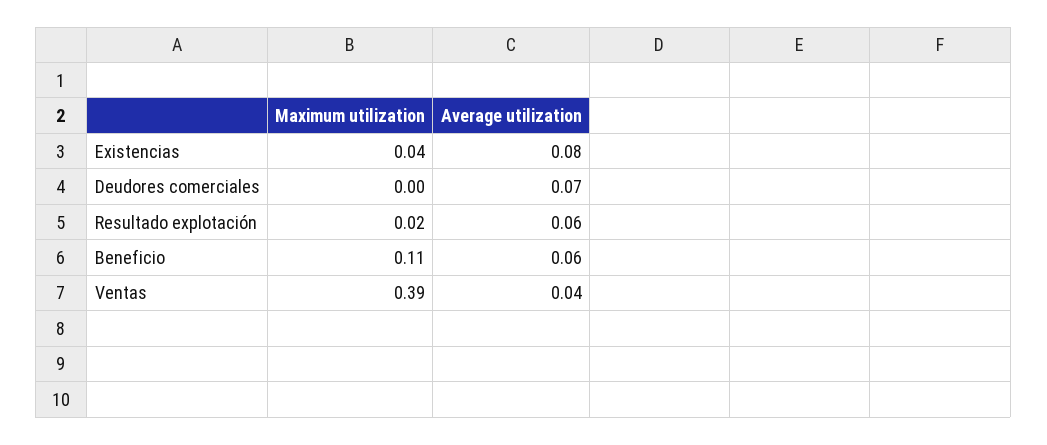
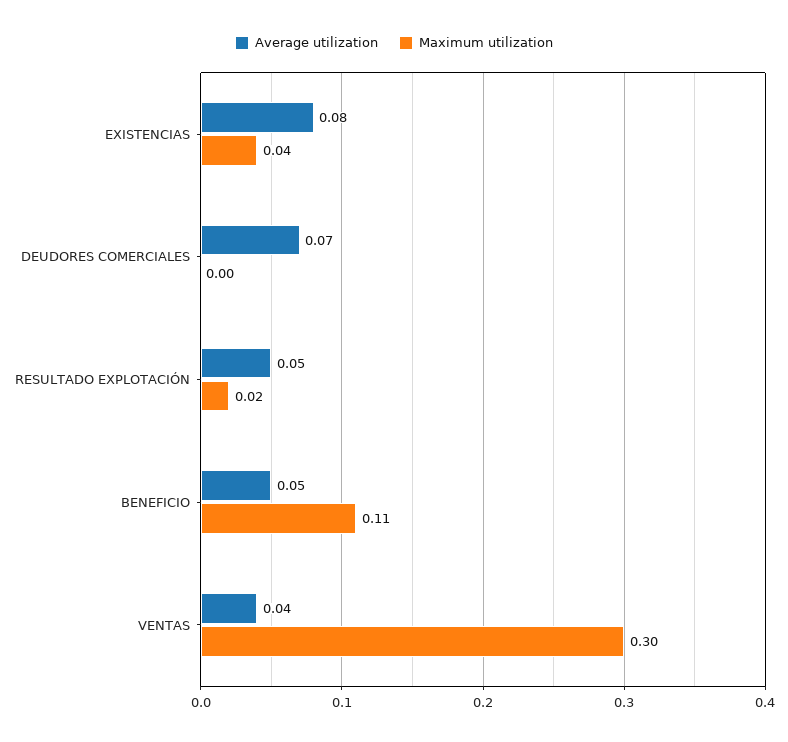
Average utilization, Resultado explotación: 0.06 -> 0.05
Average utilization, Beneficio: 0.06 -> 0.05
Maximum utilization, Ventas: 0.39 -> 0.3

